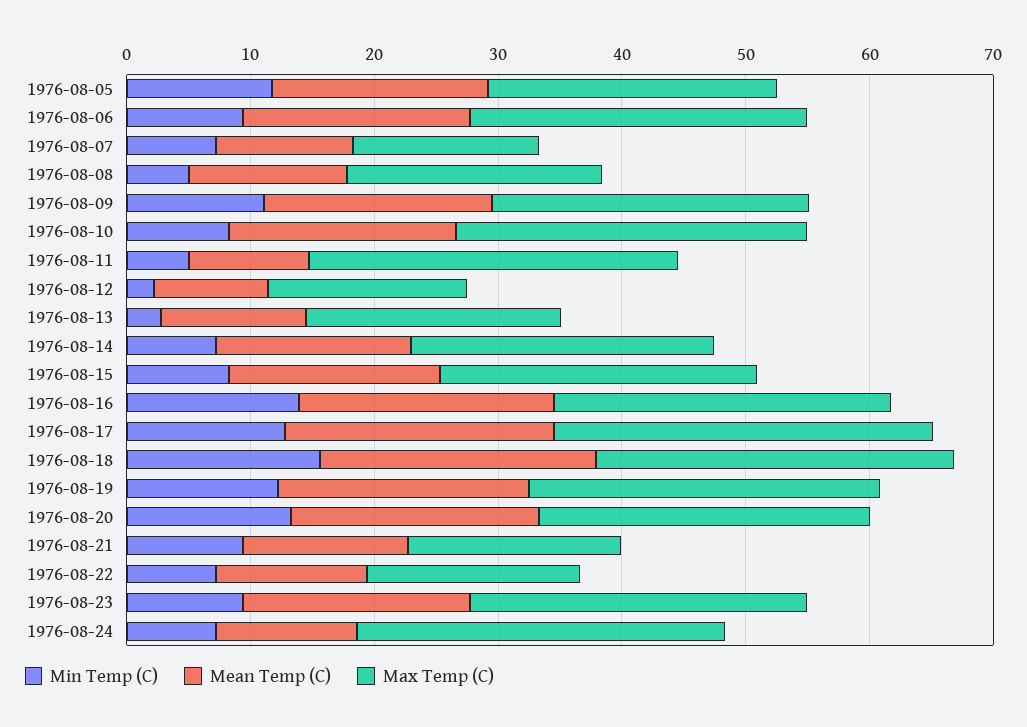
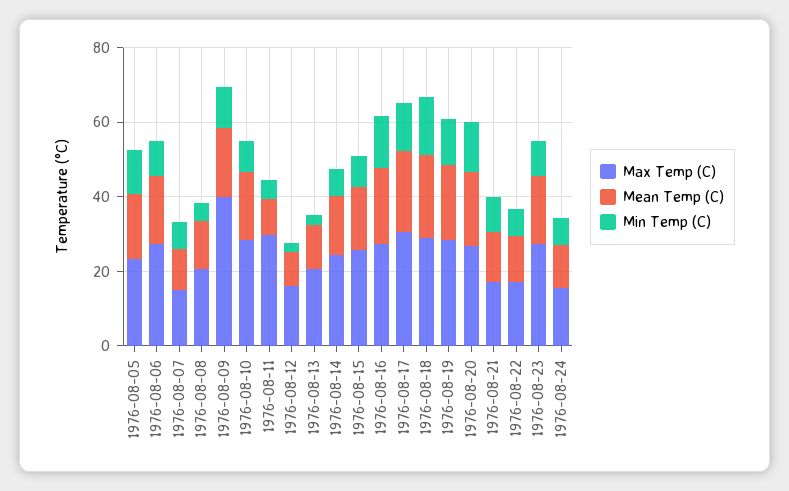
Max Temp (C), 1976-08-09: 26 -> 40
Max Temp (C), 1976-08-24: 30 -> 15

